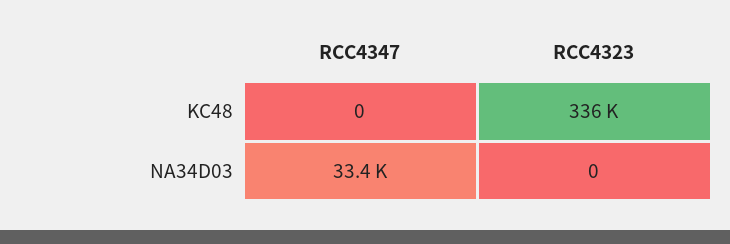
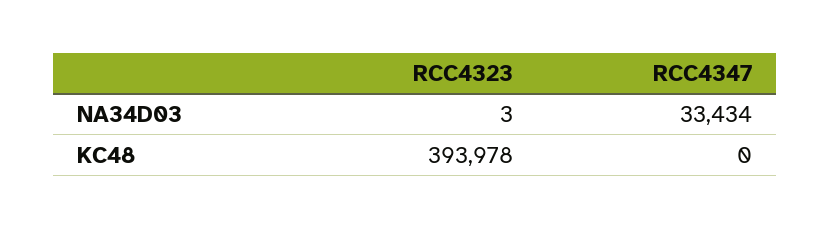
RCC4323, KC48: 336000 -> 393978
RCC4323, NA34D03: 0 -> 3

